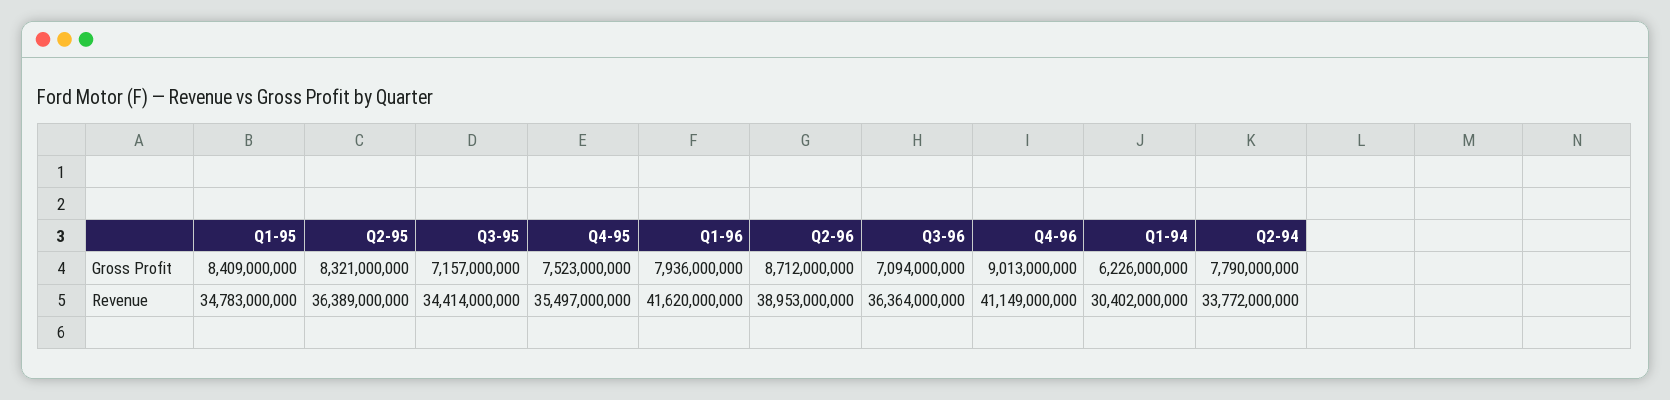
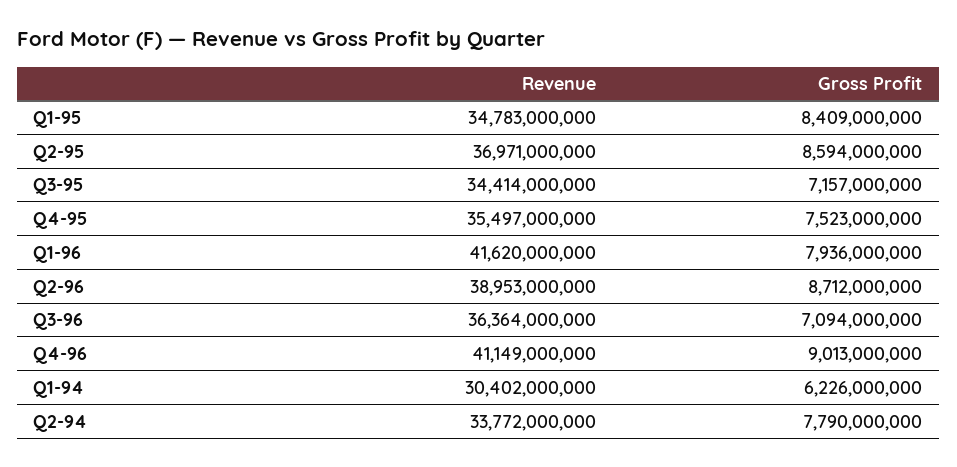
Q2-95, Gross Profit: 8321000000 -> 8594000000
Q2-95, Revenue: 36389000000 -> 36971000000

